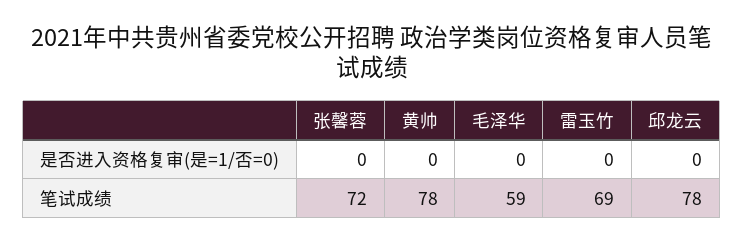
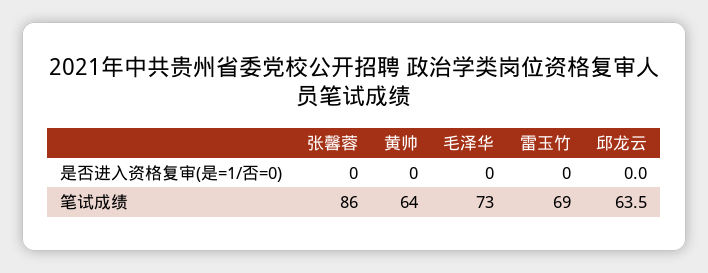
张馨蓉, 笔试成绩: 72 -> 86
黄帅, 笔试成绩: 78 -> 64
毛泽华, 笔试成绩: 59 -> 73
邱龙云, 笔试成绩: 78 -> 63.5

